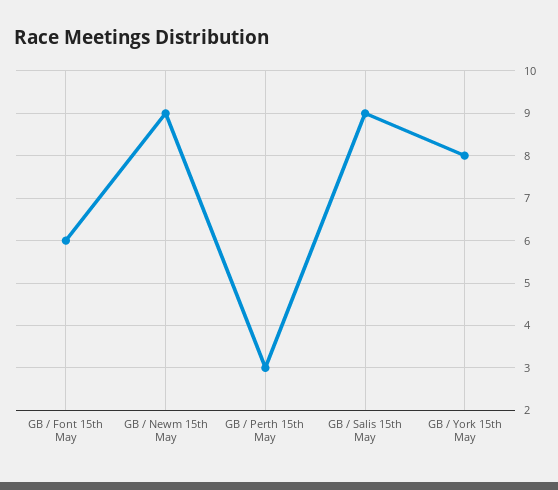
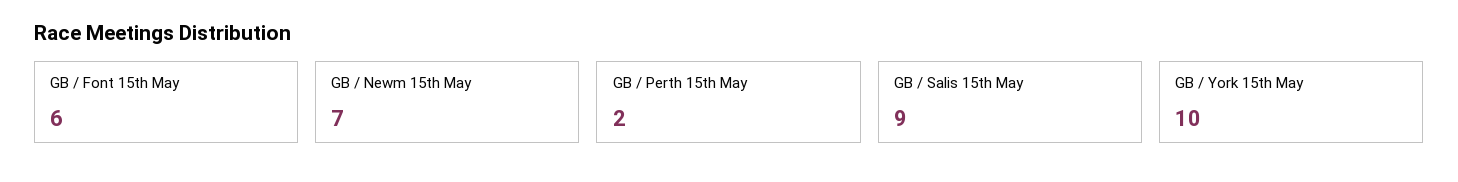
GB / Newm 15th May: 9 -> 7
GB / Perth 15th May: 3 -> 2
GB / York 15th May: 8 -> 10

